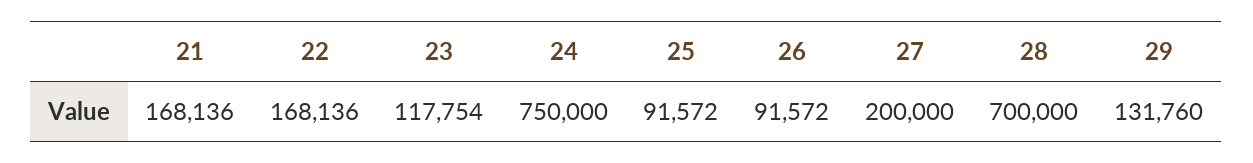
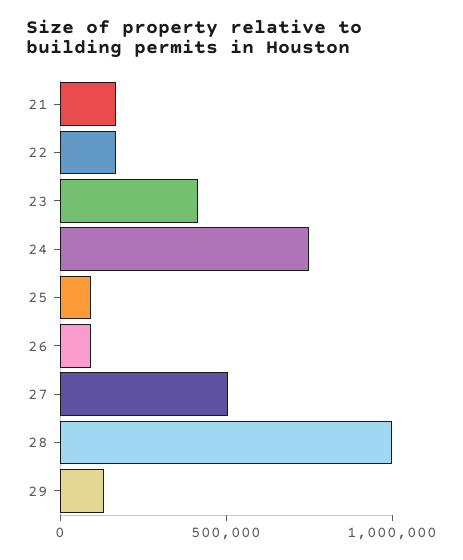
23: 117754 -> 400000
27: 200000 -> 500000
28: 700000 -> 1000000

